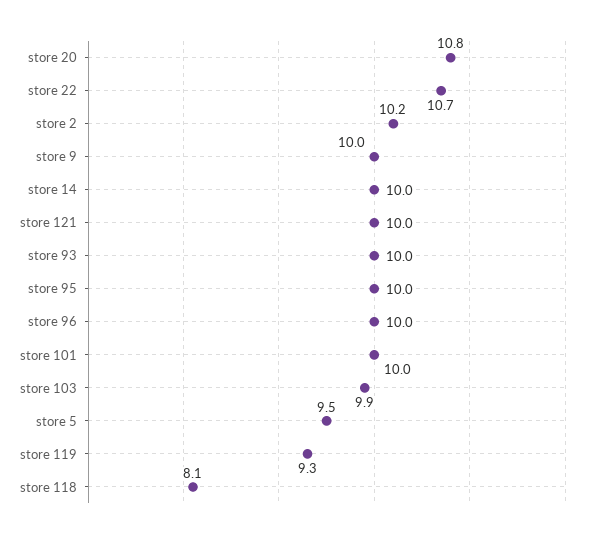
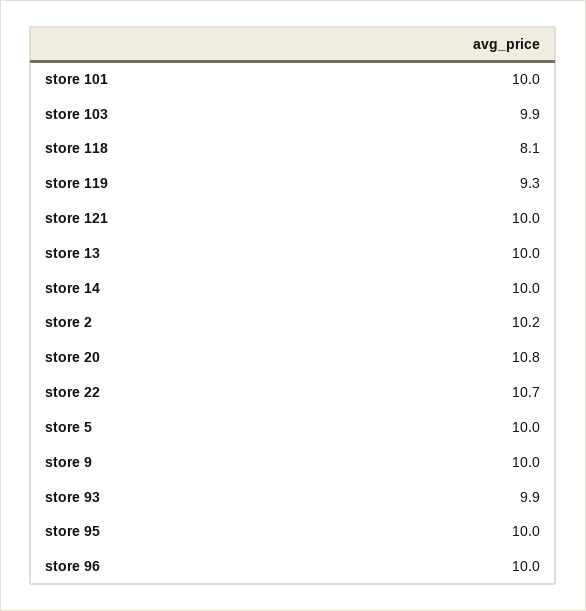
store 93: 10 -> 9.9
store 5: 9.5 -> 10
store 13: none -> 10

